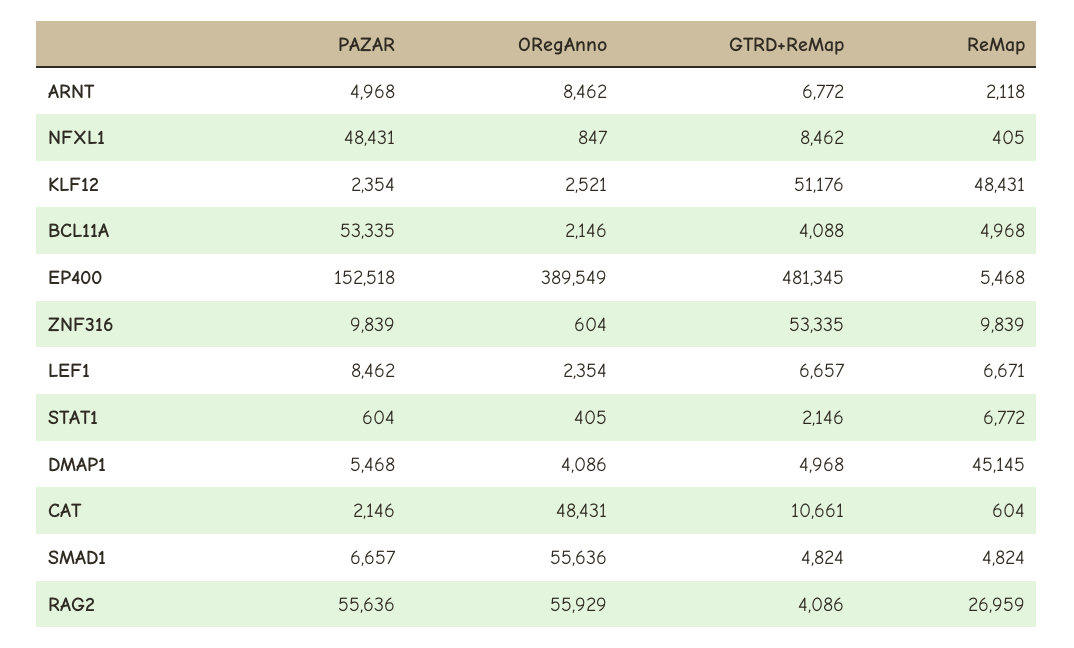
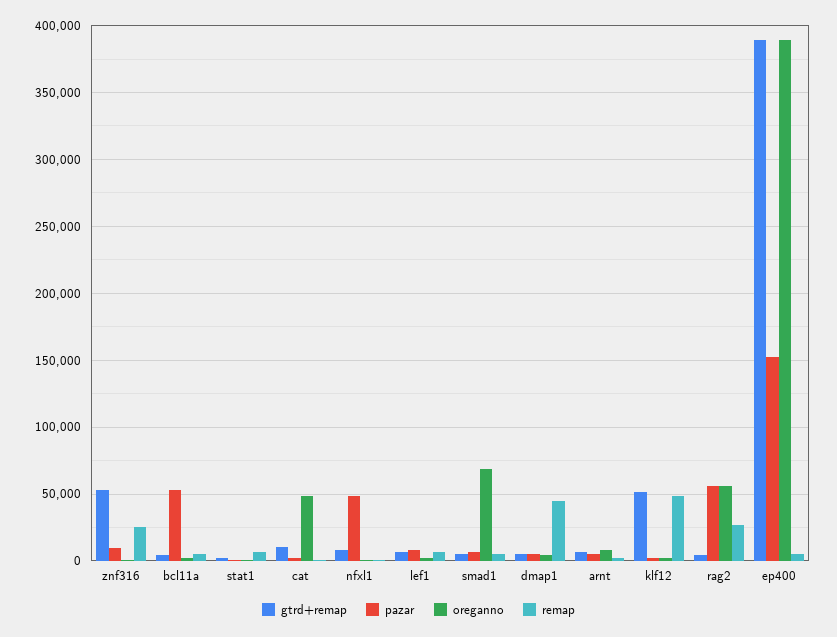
GTRD+ReMap, EP400: 481345 -> 390000
ReMap, ZNF316: 9839 -> 25000
ORegAnno, SMAD1: 55636 -> 70000

